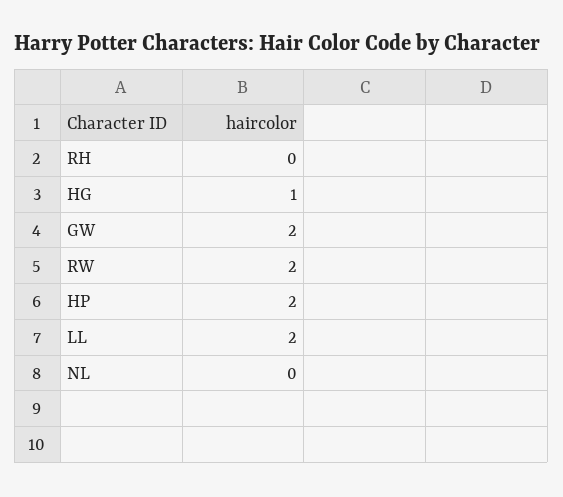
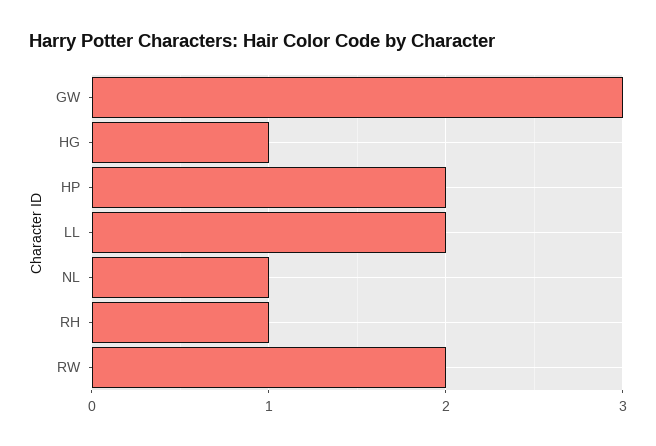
RH: 0 -> 1
GW: 2 -> 3
NL: 0 -> 1

